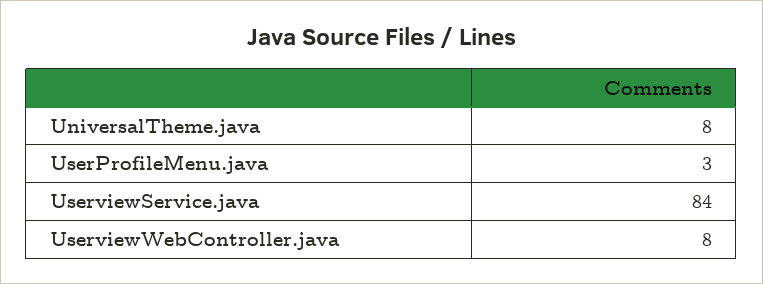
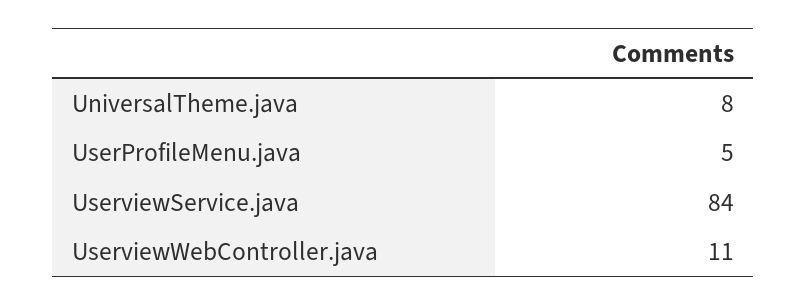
UserProfileMenu.java: 3 -> 5
UserviewWebController.java: 8 -> 11

